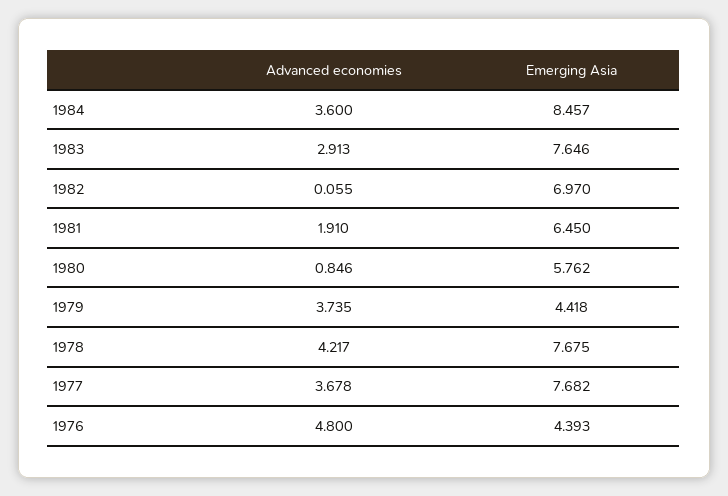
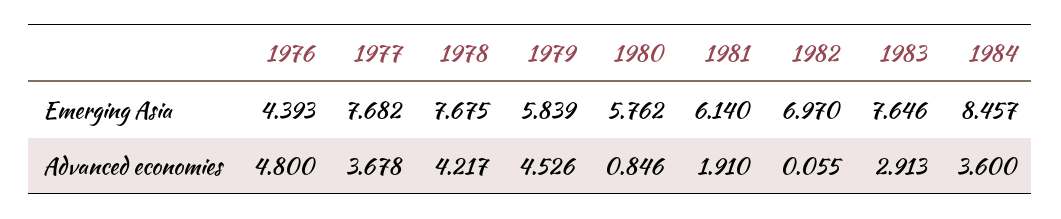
Emerging Asia, 1981: 6.45 -> 6.14
Advanced economies, 1979: 3.735 -> 4.526
Emerging Asia, 1979: 4.418 -> 5.839

